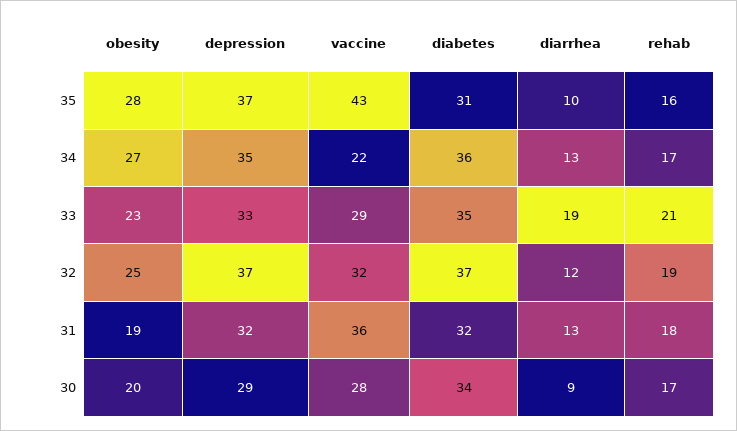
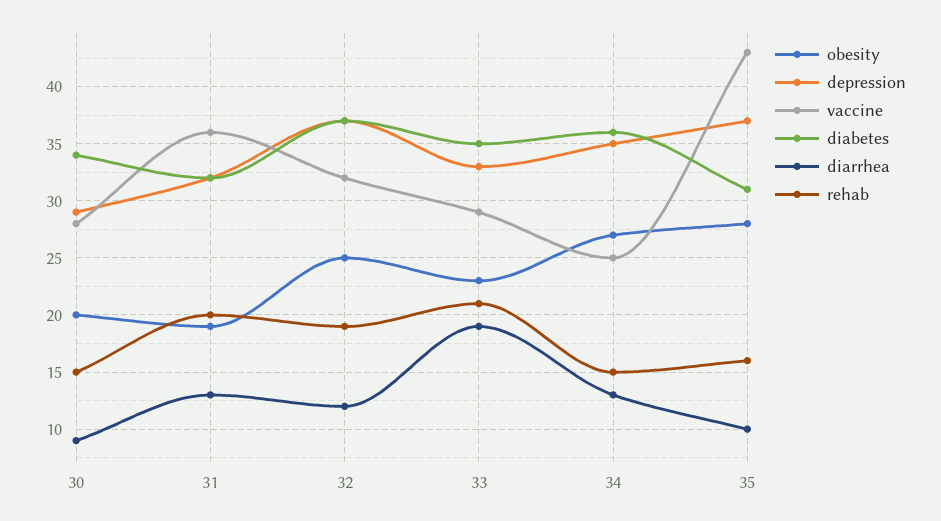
vaccine, 34: 22 -> 25
rehab, 34: 17 -> 15
rehab, 31: 18 -> 20
rehab, 30: 17 -> 15

